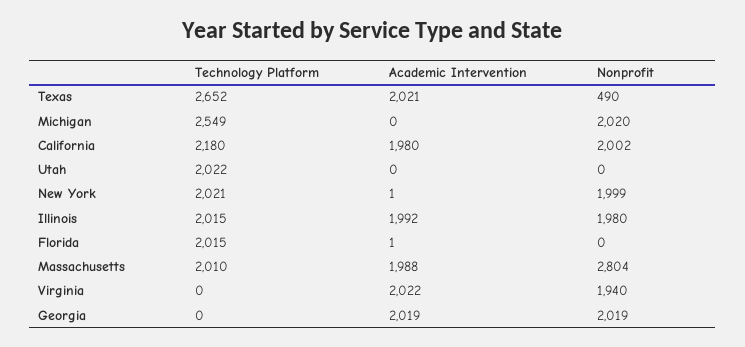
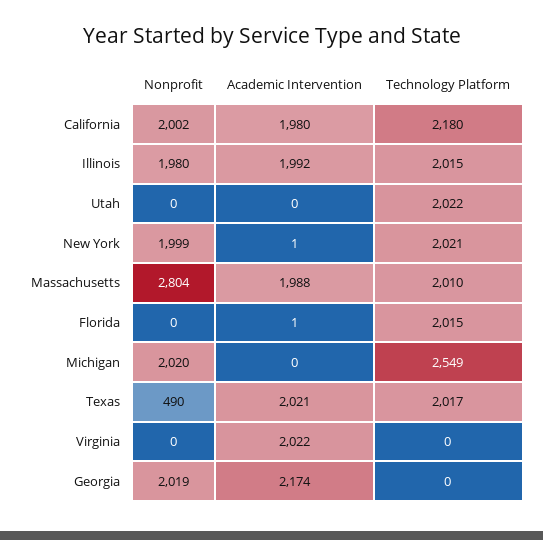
Technology Platform, Texas: 2652 -> 2017
Nonprofit, Virginia: 1940 -> 0
Academic Intervention, Georgia: 2019 -> 2174

